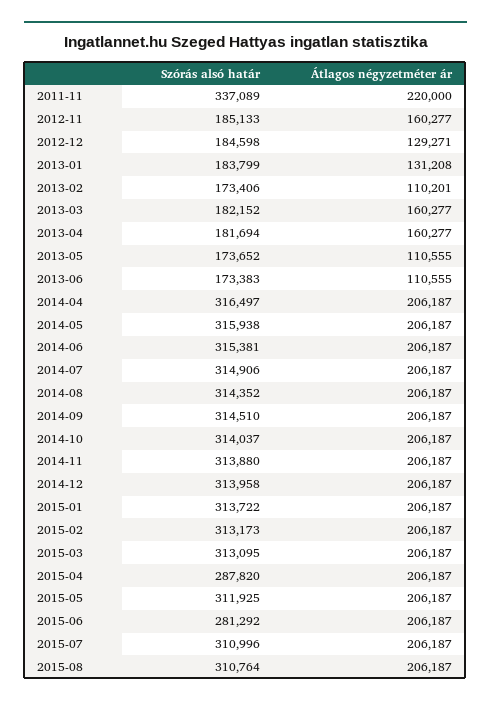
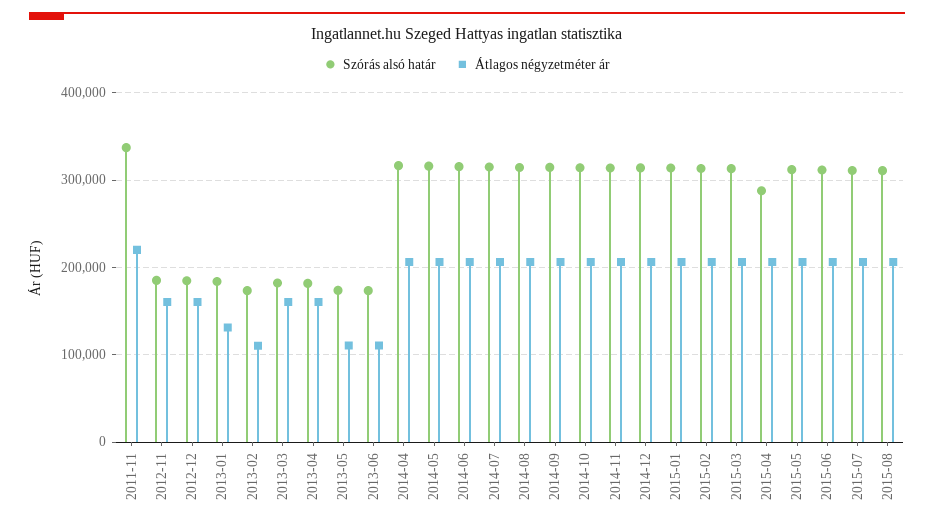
Átlagos négyzetméter ár, 2012-12: 129271 -> 160000
Szórás alsó határ, 2015-06: 281292 -> 310000

